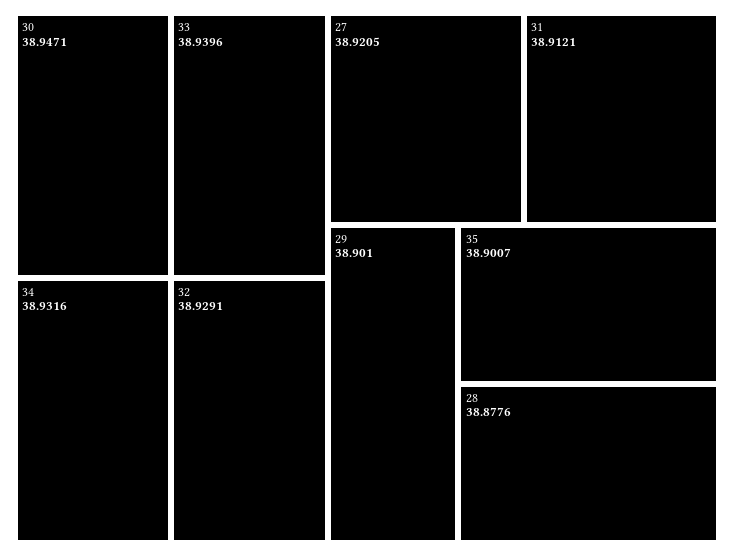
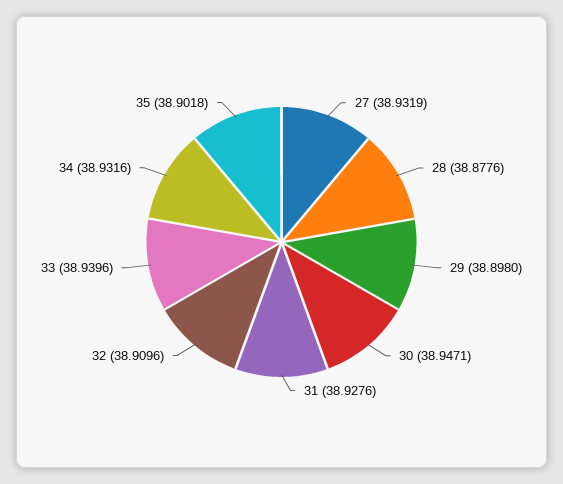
32: 38.9291 -> 38.9096
27: 38.9205 -> 38.9319
31: 38.9121 -> 38.9276
29: 38.901 -> 38.898
35: 38.9007 -> 38.9018

